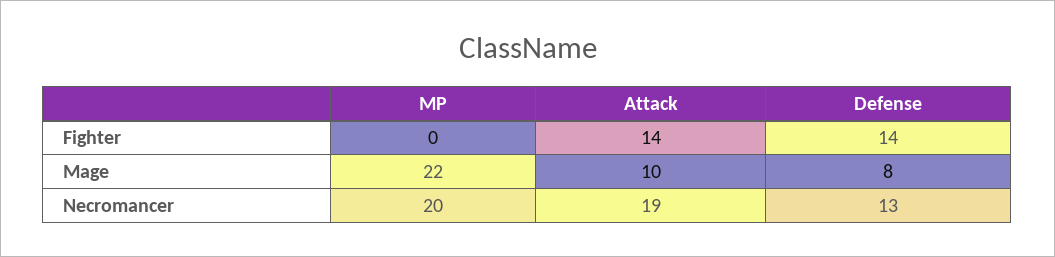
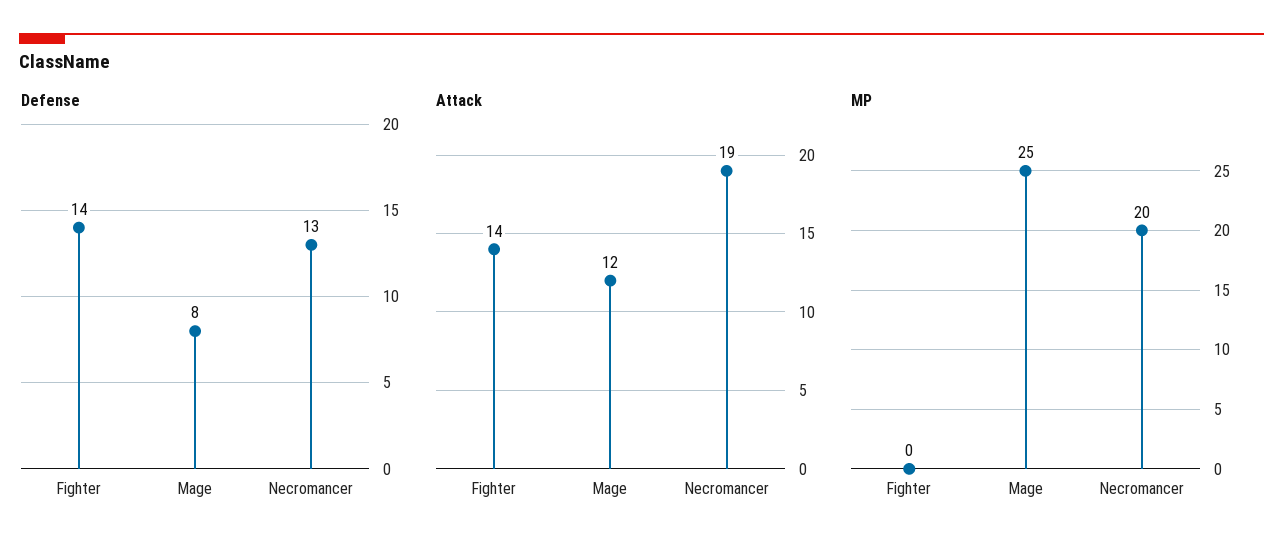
MP, Mage: 22 -> 25
Attack, Mage: 10 -> 12

